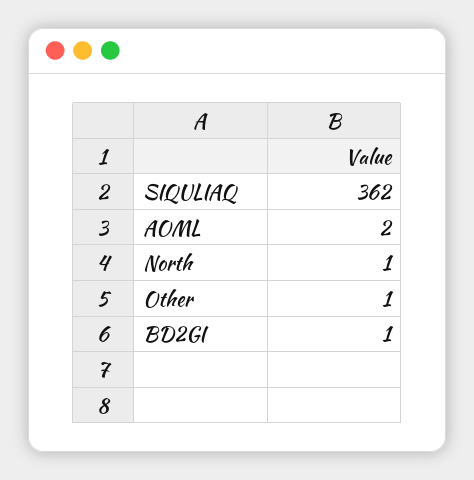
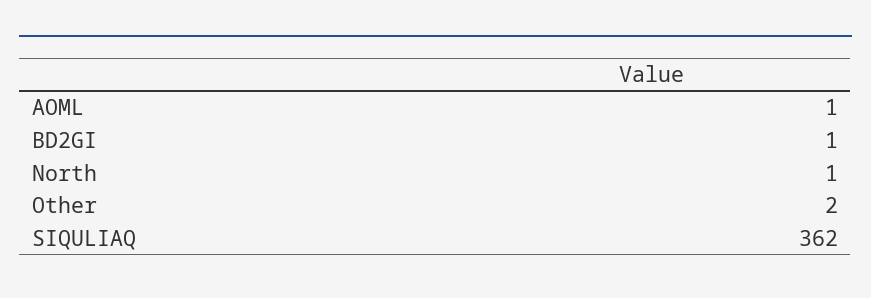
AOML: 2 -> 1
Other: 1 -> 2

